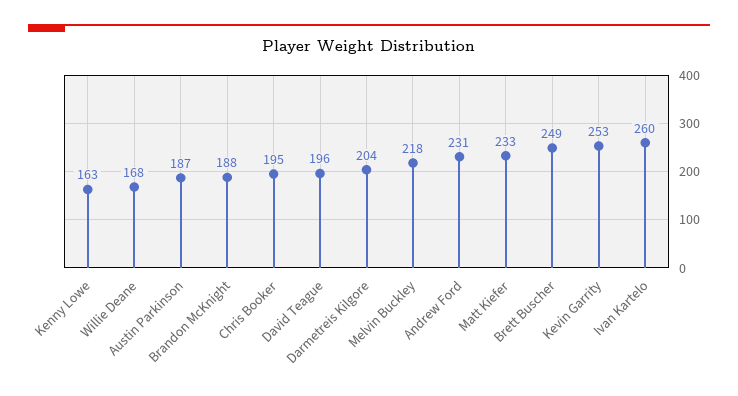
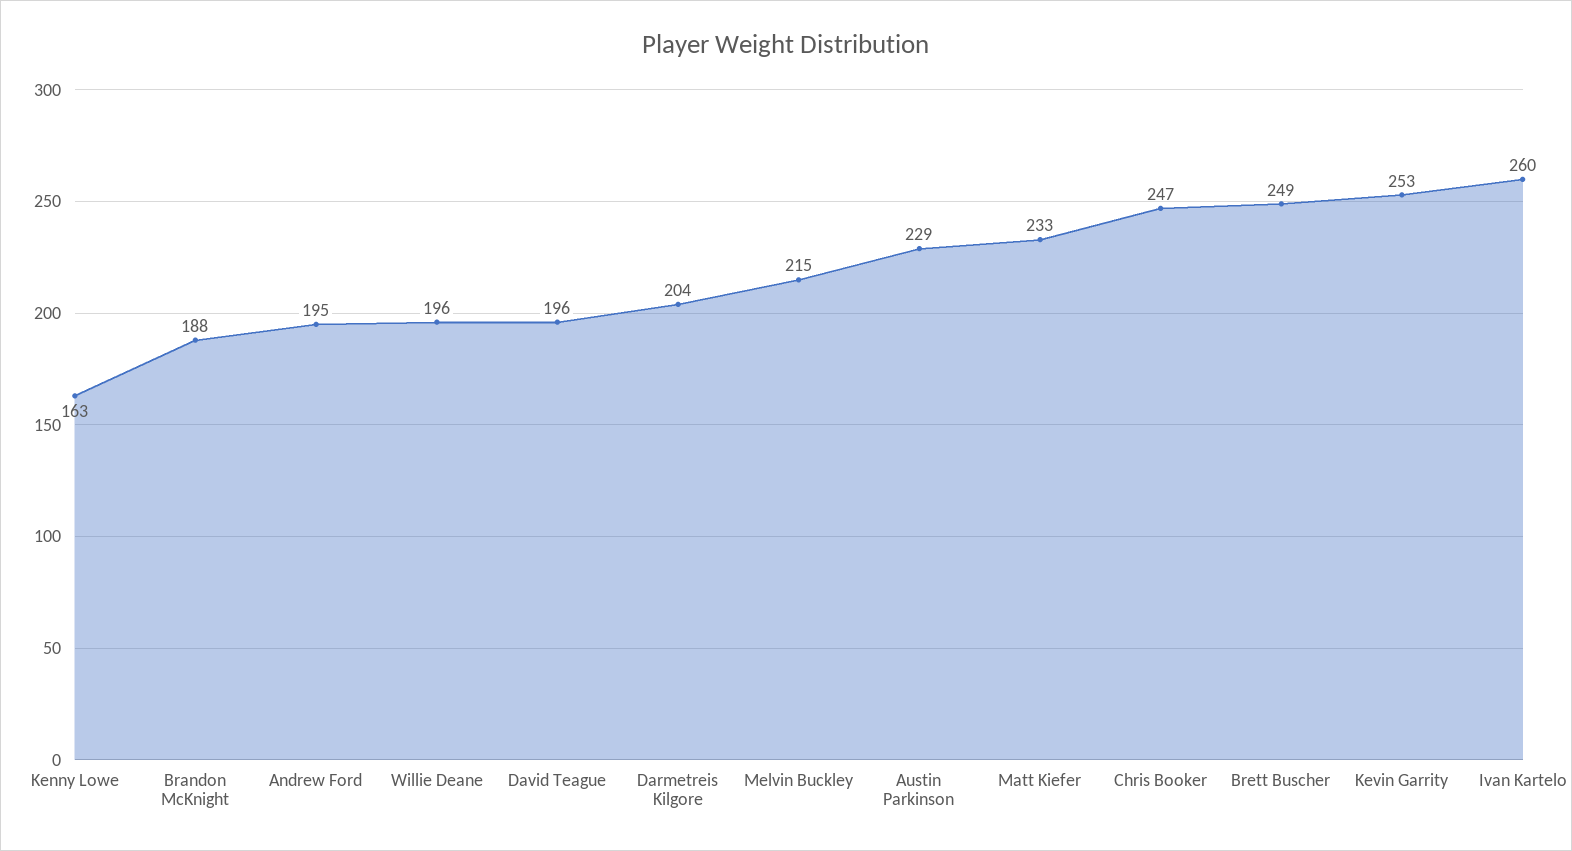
Willie Deane: 168 -> 196
Austin Parkinson: 187 -> 229
Chris Booker: 195 -> 247
Melvin Buckley: 218 -> 215
Andrew Ford: 231 -> 195

